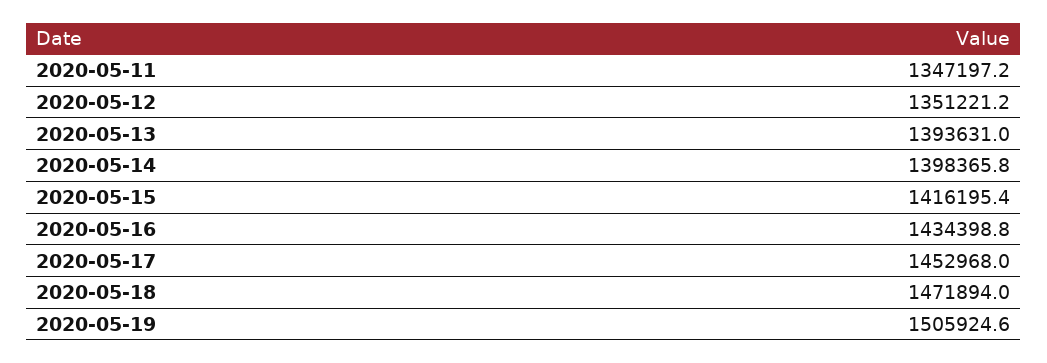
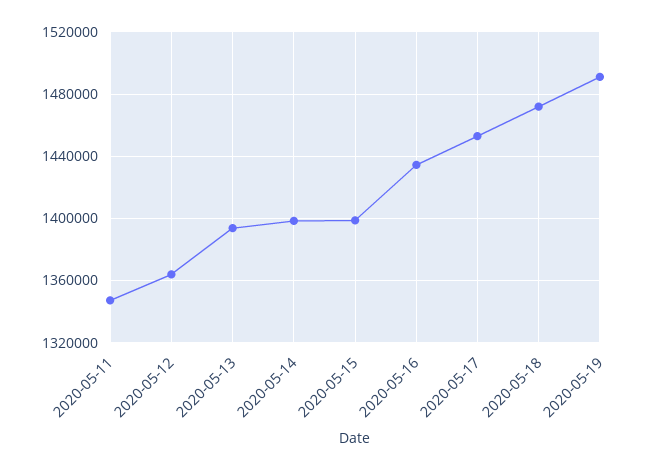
2020-05-12: 1351221.2 -> 1365000
2020-05-15: 1416195.4 -> 1400000
2020-05-19: 1505924.6 -> 1490000

